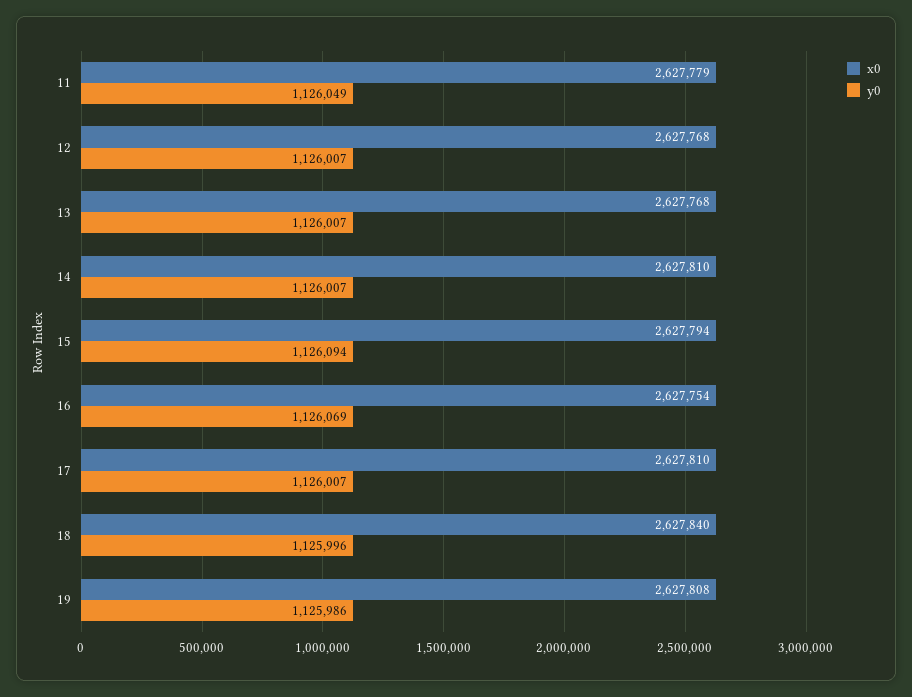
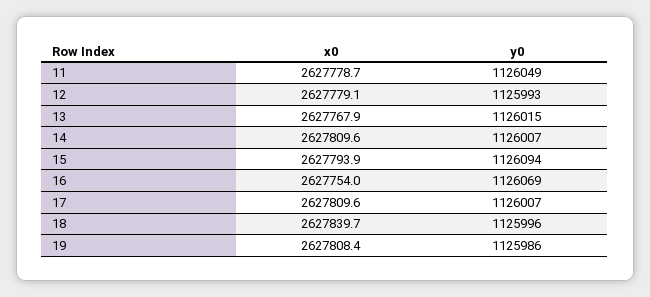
x0, 12: 2627768 -> 2627779.1
y0, 12: 1126007 -> 1125993
y0, 13: 1126007 -> 1126015

